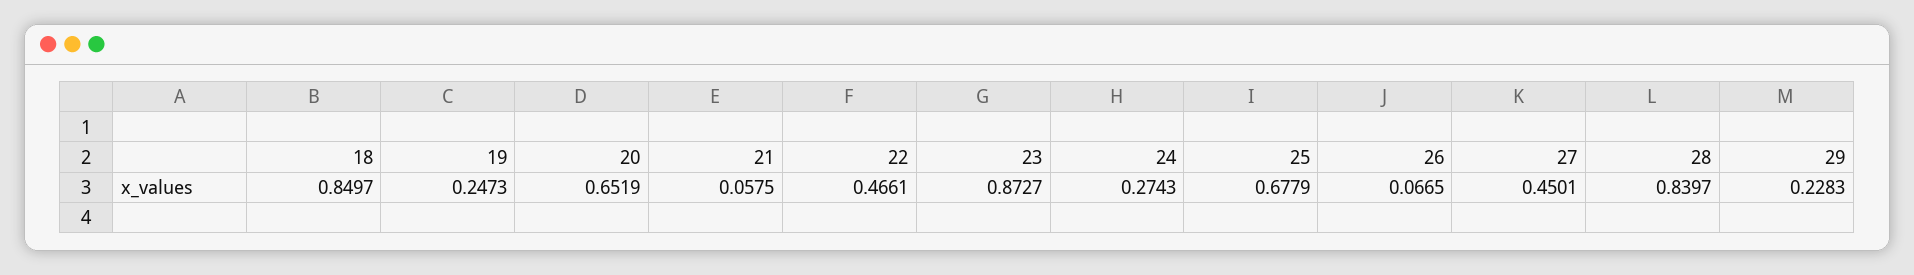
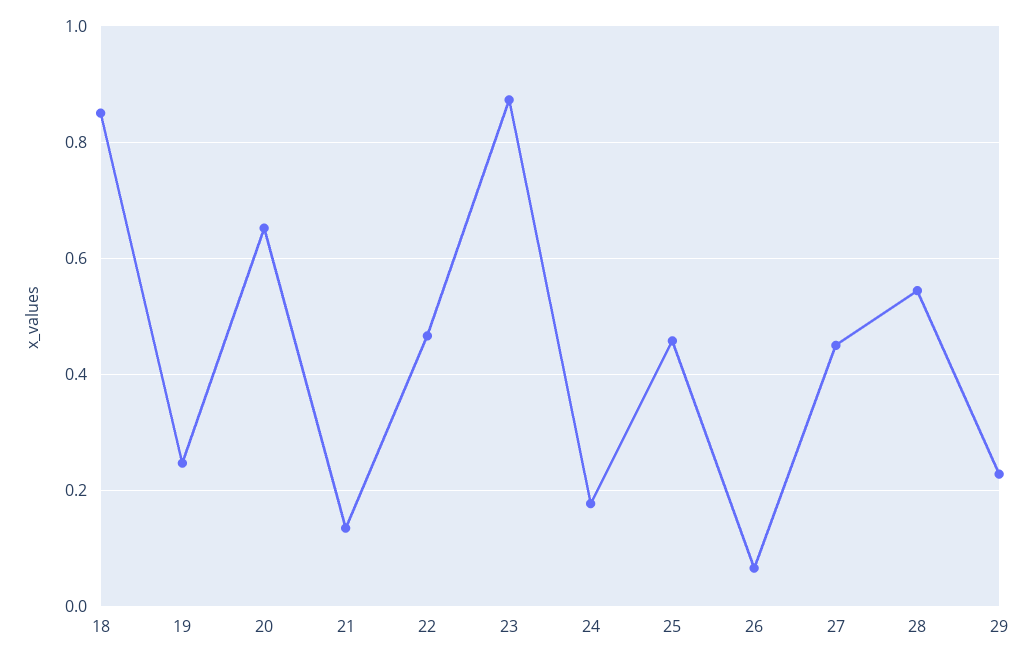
21: 0.0575 -> 0.14
24: 0.2743 -> 0.18
25: 0.6779 -> 0.46
28: 0.8397 -> 0.54

